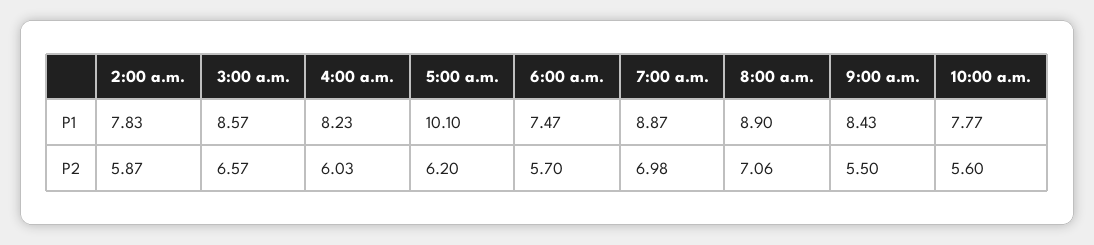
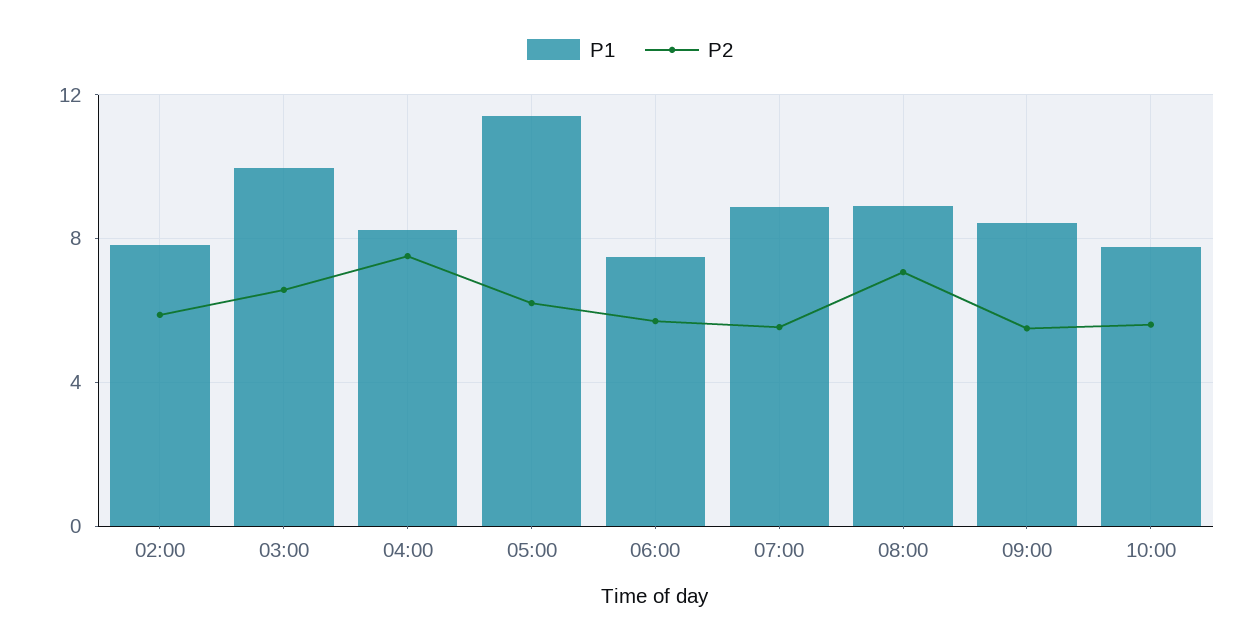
P1, 3:00 a.m.: 8.57 -> 10
P1, 5:00 a.m.: 10.1 -> 11.5
P2, 4:00 a.m.: 6.03 -> 7.5
P2, 7:00 a.m.: 6.98 -> 5.5

